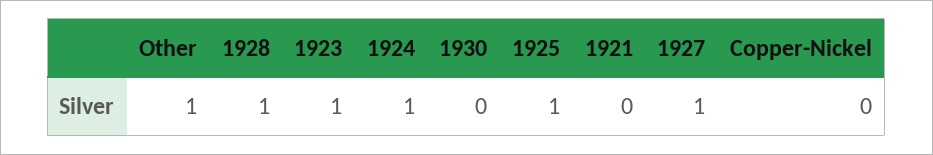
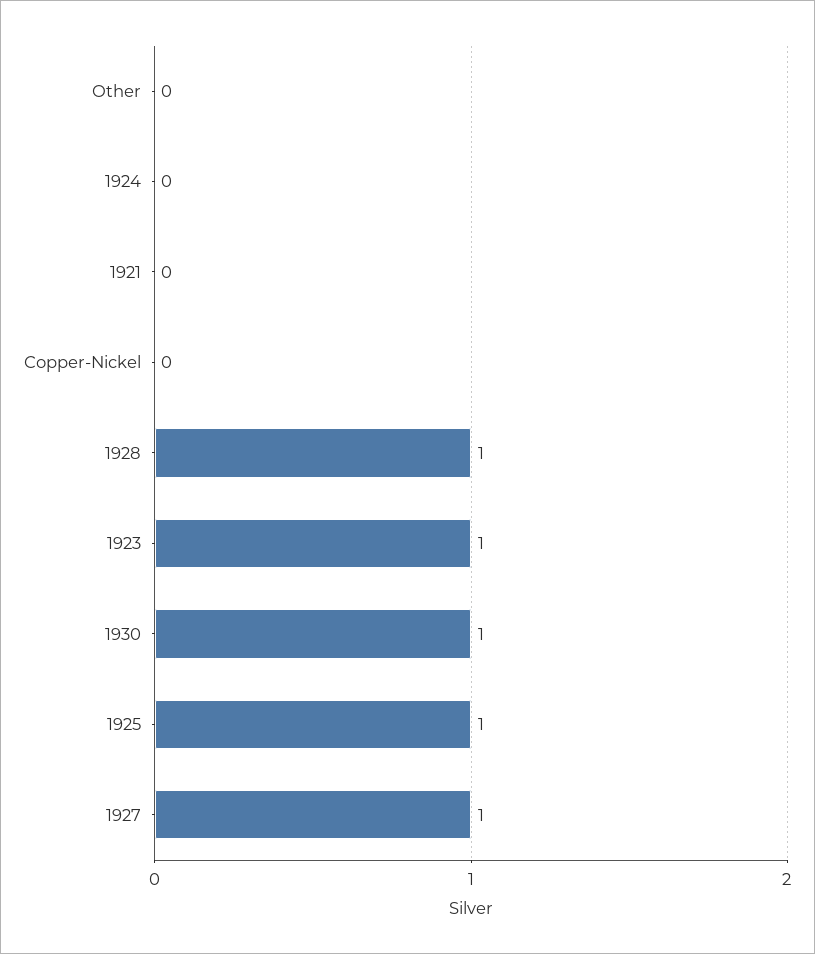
Other: 1 -> 0
1924: 1 -> 0
1930: 0 -> 1

